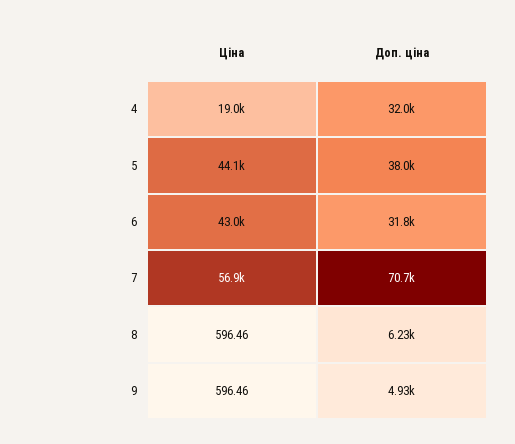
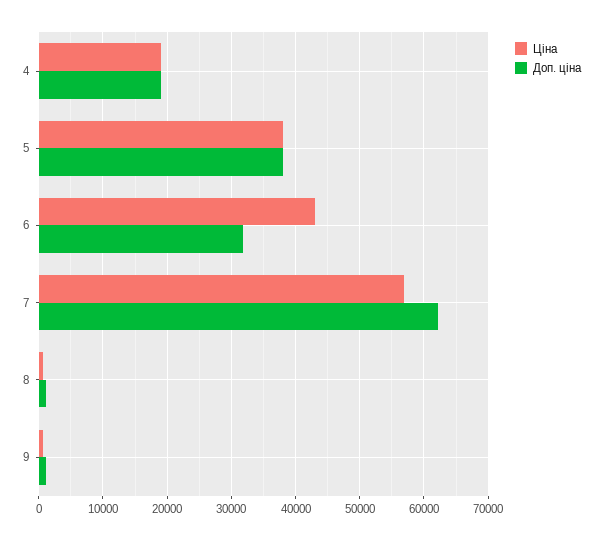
Доп. ціна, 4: 32000 -> 19000
Ціна, 5: 44100 -> 38000
Доп. ціна, 7: 70700 -> 62000
Доп. ціна, 8: 6230 -> 1000
Доп. ціна, 9: 4930 -> 1000

